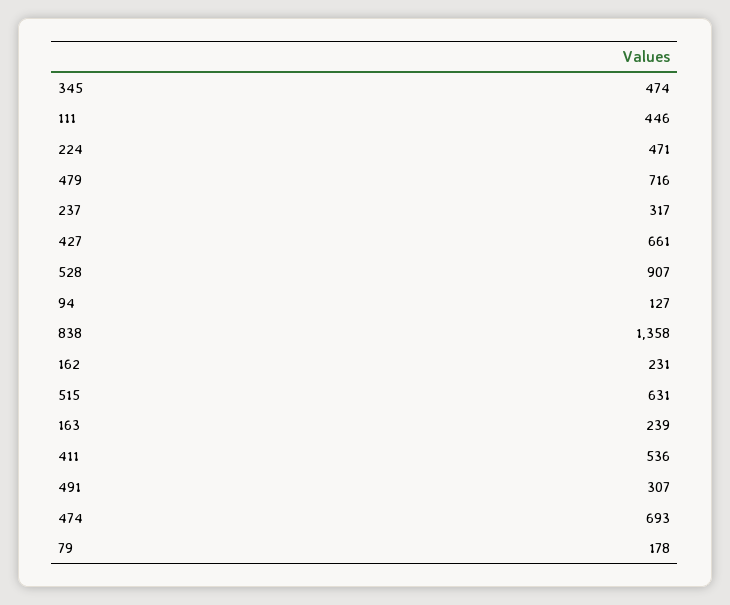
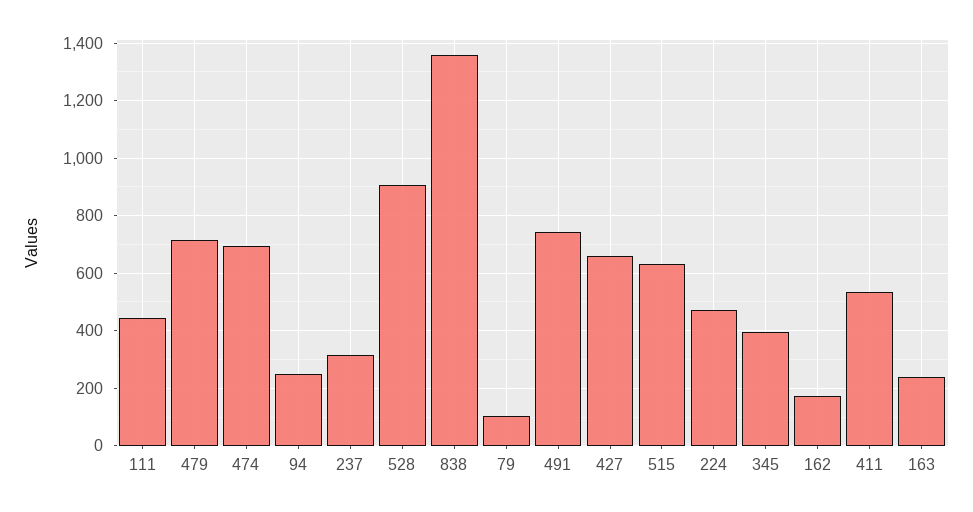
345: 474 -> 400
94: 127 -> 250
162: 231 -> 175
491: 307 -> 750
79: 178 -> 100

